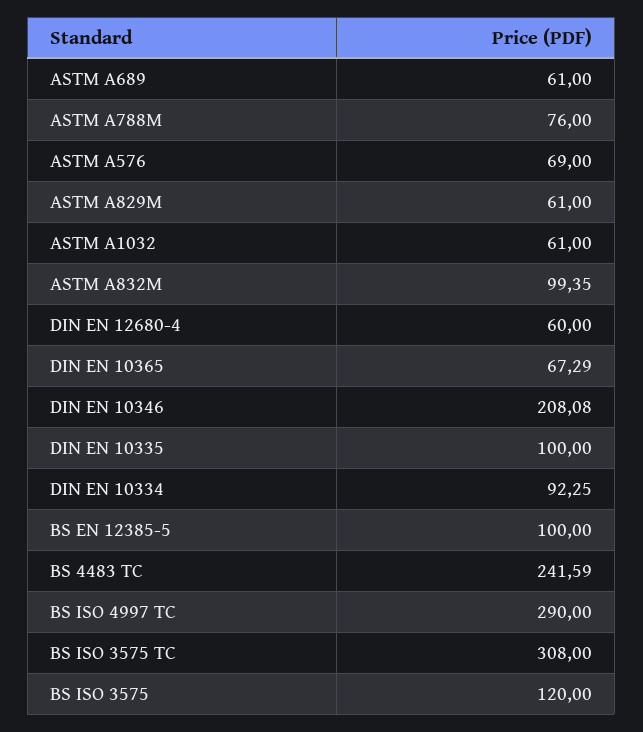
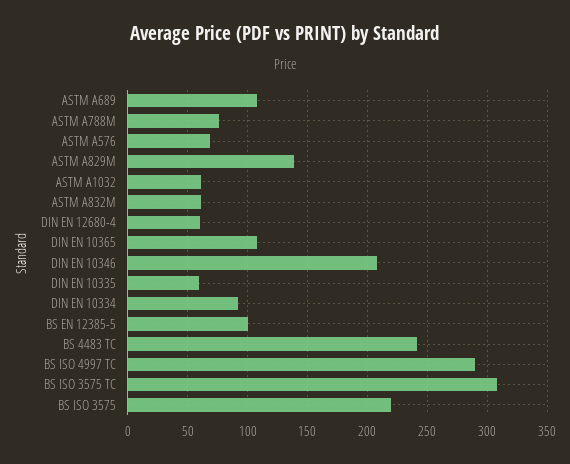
ASTM A689: 61 -> 110
ASTM A829M: 61 -> 140
ASTM A832M: 99.35 -> 60
DIN EN 10365: 67.29 -> 110
DIN EN 10335: 100 -> 60
BS ISO 3575: 120 -> 220

